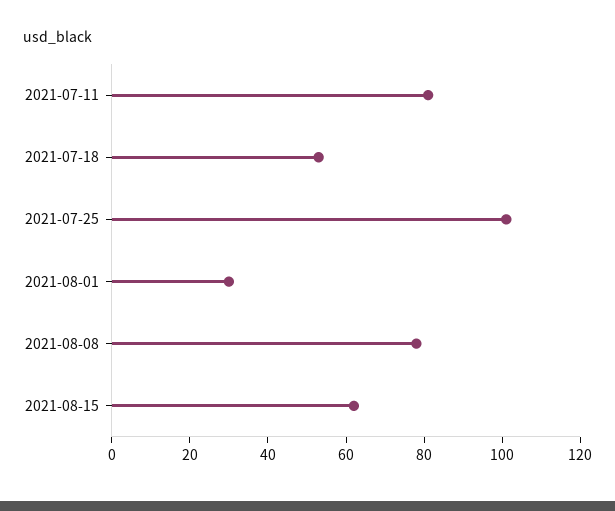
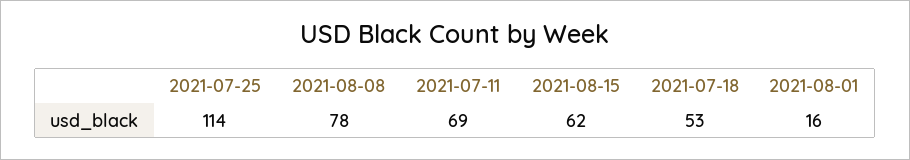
2021-07-11: 80 -> 69
2021-07-25: 100 -> 114
2021-08-01: 30 -> 16

